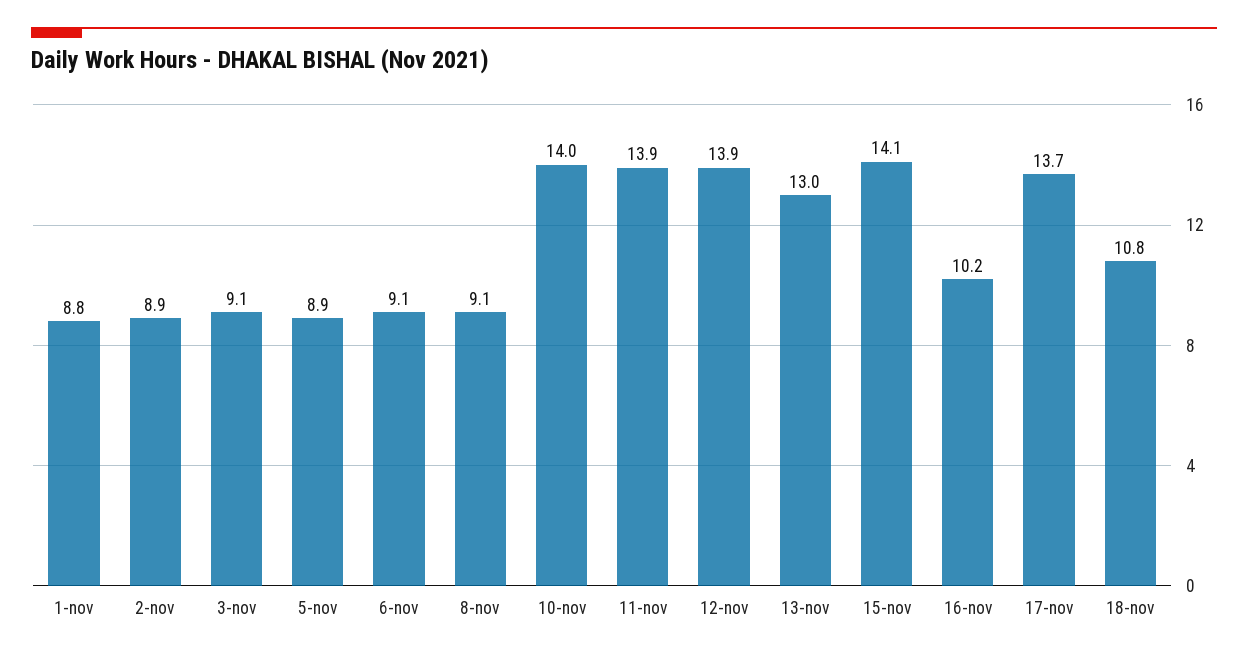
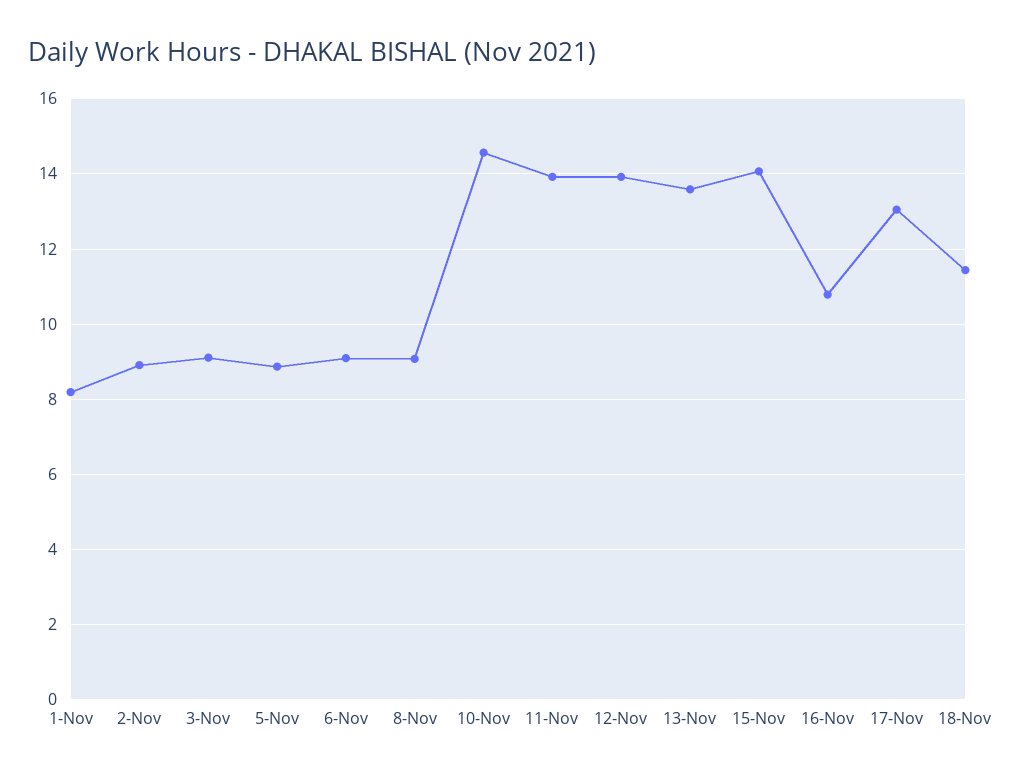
1-nov: 8.8 -> 8.2
10-nov: 14 -> 14.6
13-nov: 13 -> 13.6
16-nov: 10.2 -> 10.8
17-nov: 13.7 -> 13
18-nov: 10.8 -> 11.4

